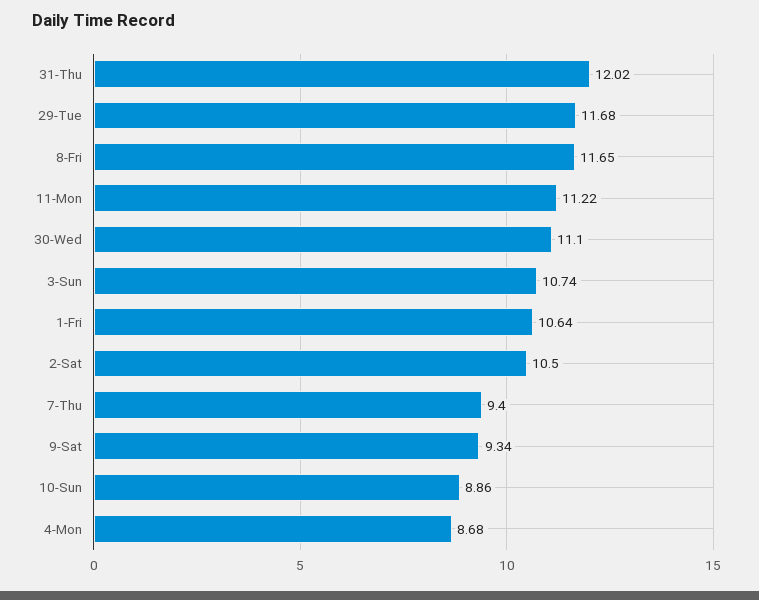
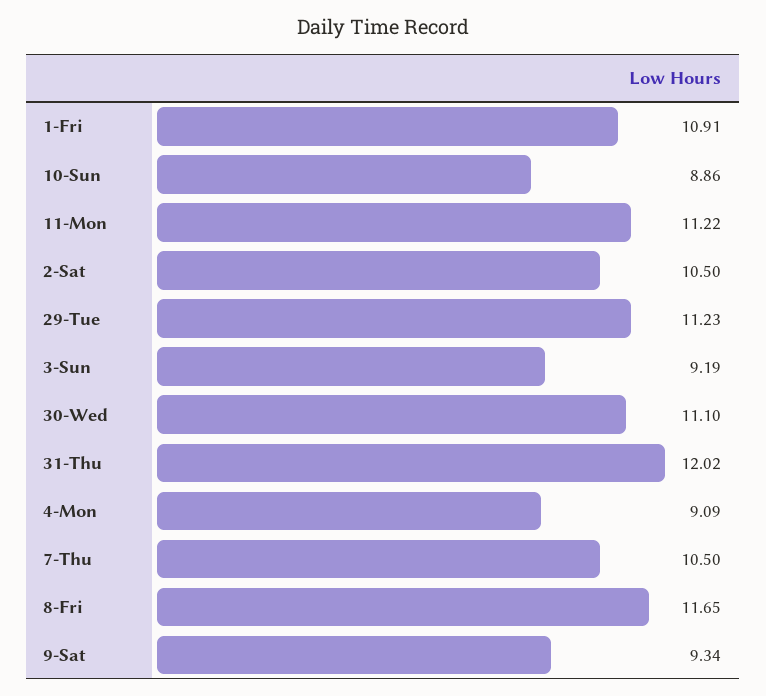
29-Tue: 11.68 -> 11.23
3-Sun: 10.74 -> 9.19
1-Fri: 10.64 -> 10.91
7-Thu: 9.4 -> 10.5
4-Mon: 8.68 -> 9.09

